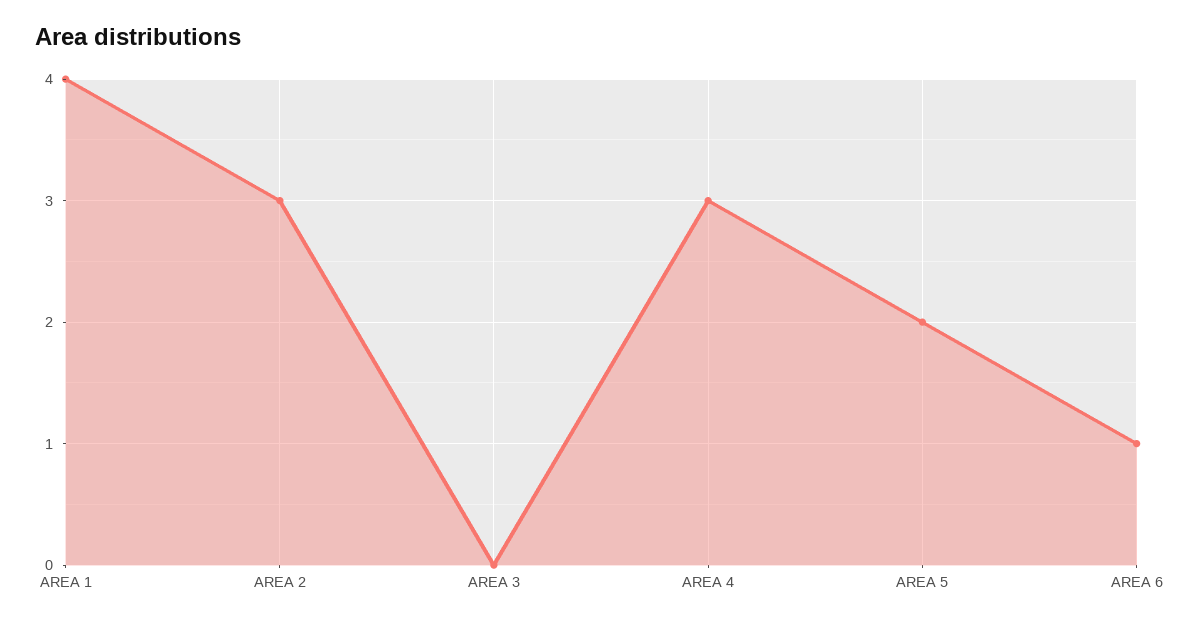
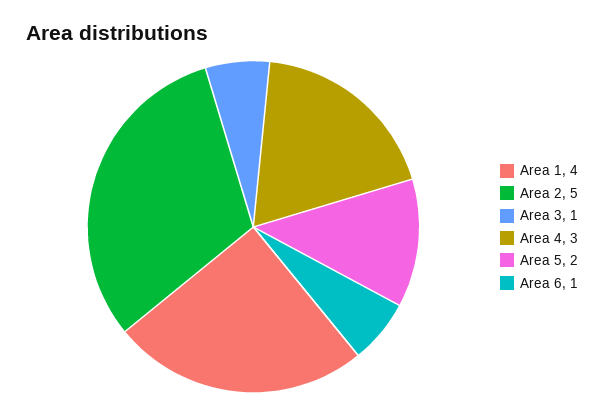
AREA 2: 3 -> 5
AREA 3: 0 -> 1

